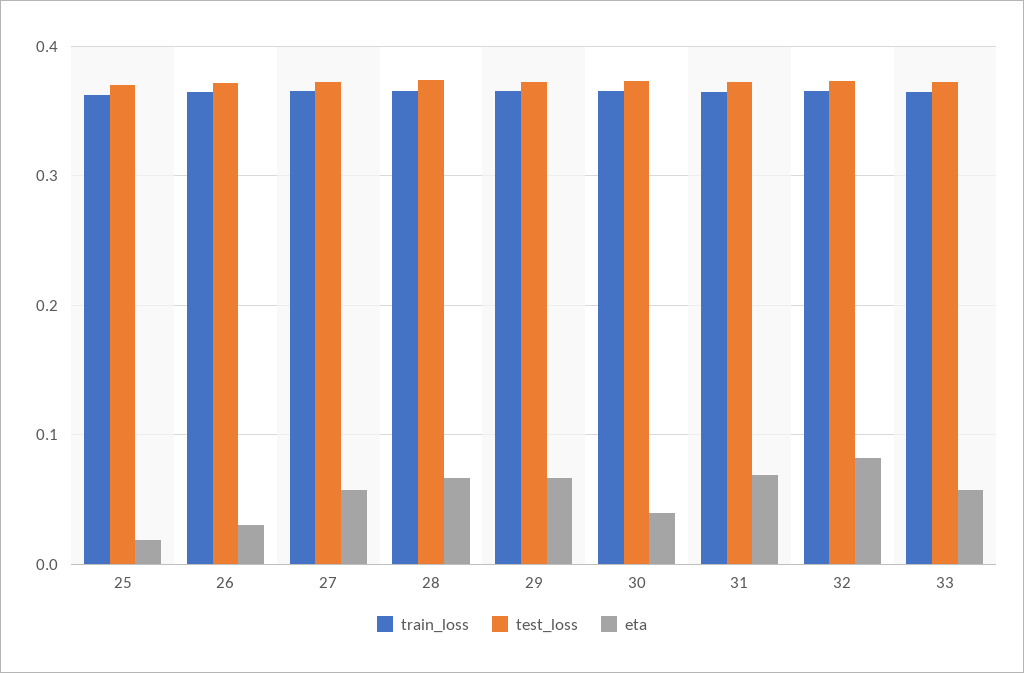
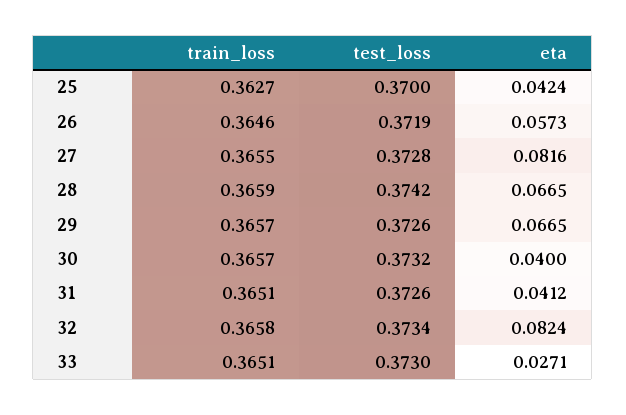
eta, 25: 0.02 -> 0.0424
eta, 26: 0.03 -> 0.0573
eta, 27: 0.06 -> 0.0816
eta, 31: 0.07 -> 0.0412
eta, 33: 0.06 -> 0.0271

